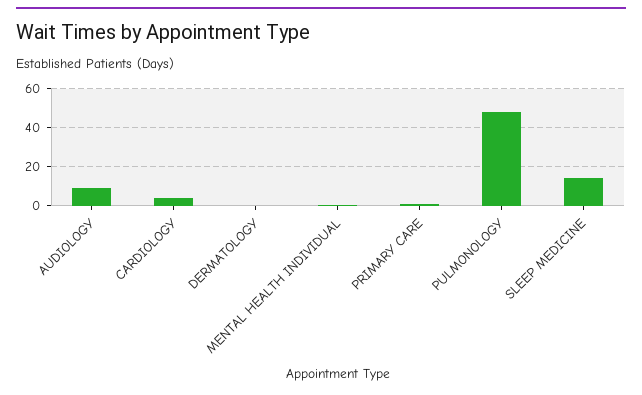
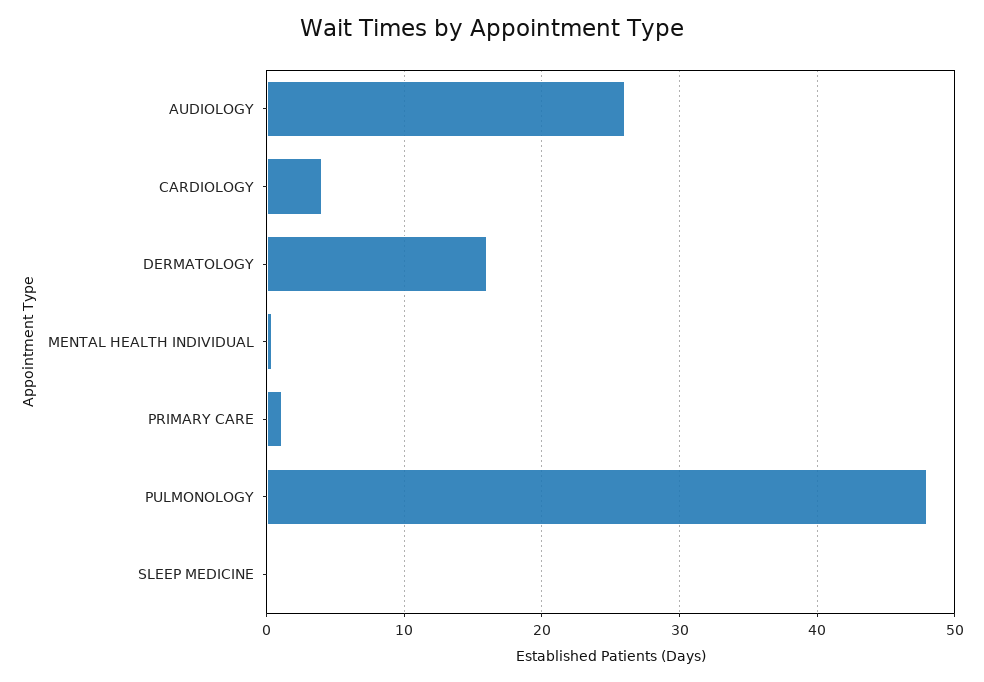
AUDIOLOGY: 10 -> 26
DERMATOLOGY: 0 -> 16
SLEEP MEDICINE: 15 -> 0

